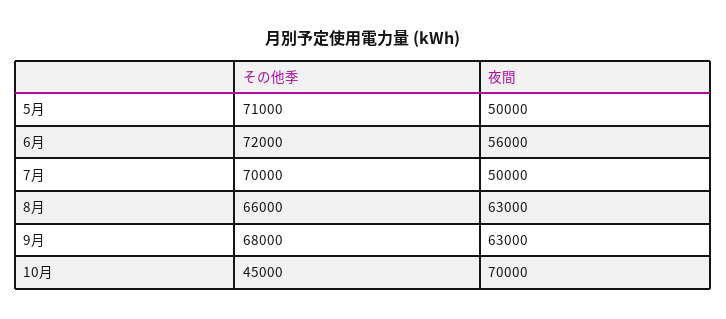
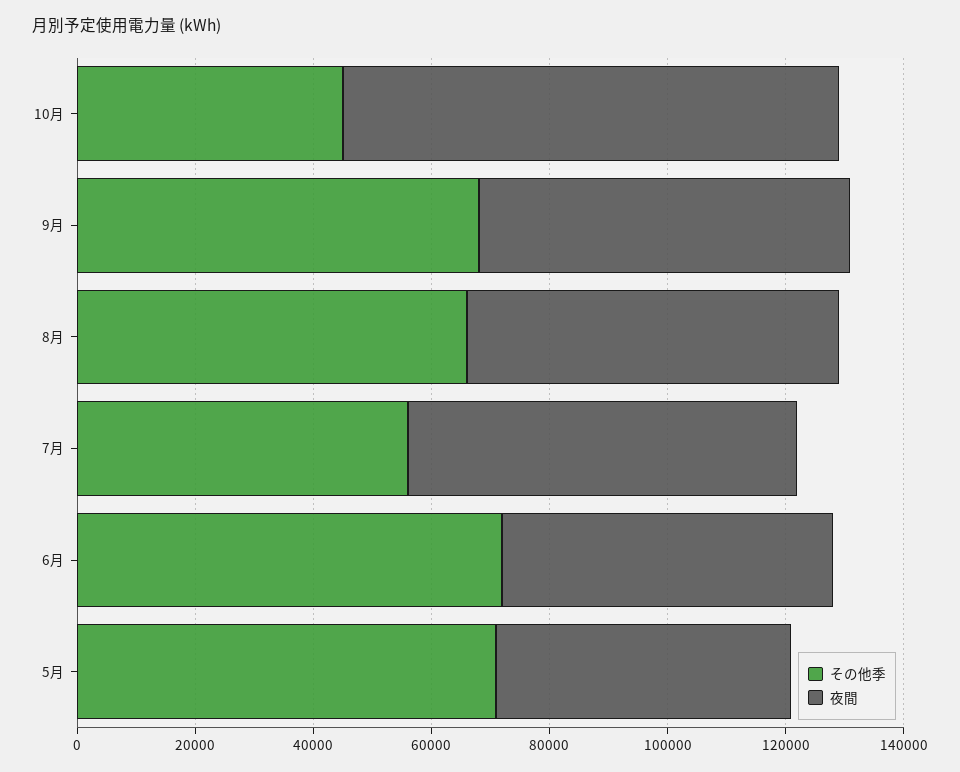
その他季, 7月: 70000 -> 55000
夜間, 7月: 50000 -> 65000
夜間, 10月: 70000 -> 85000

